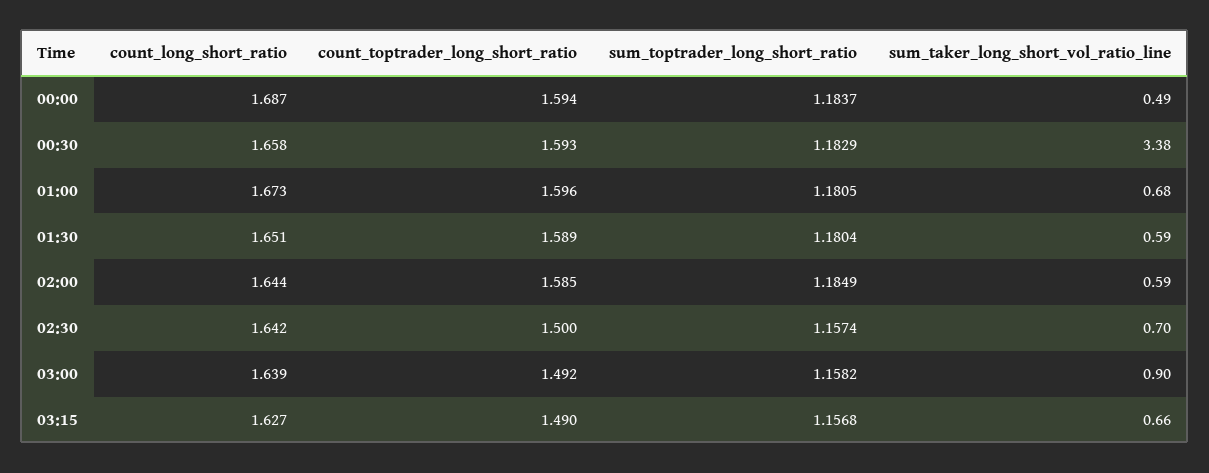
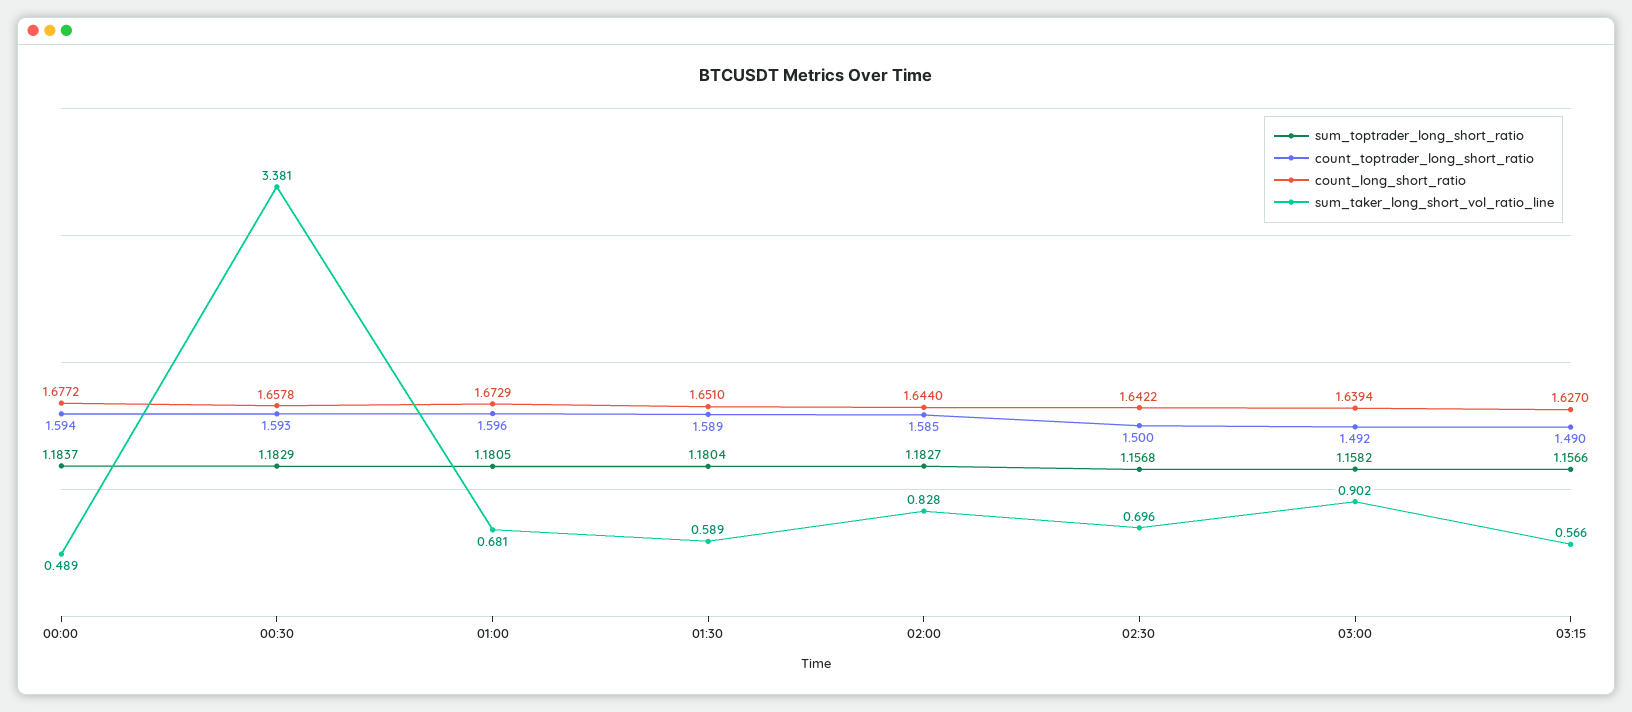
count_long_short_ratio, 00:00: 1.687 -> 1.6772
sum_toptrader_long_short_ratio, 02:00: 1.1849 -> 1.1827
sum_taker_long_short_vol_ratio_line, 02:00: 0.59 -> 0.828
sum_toptrader_long_short_ratio, 02:30: 1.1574 -> 1.1568
sum_toptrader_long_short_ratio, 03:15: 1.1568 -> 1.1566
sum_taker_long_short_vol_ratio_line, 03:15: 0.66 -> 0.566

